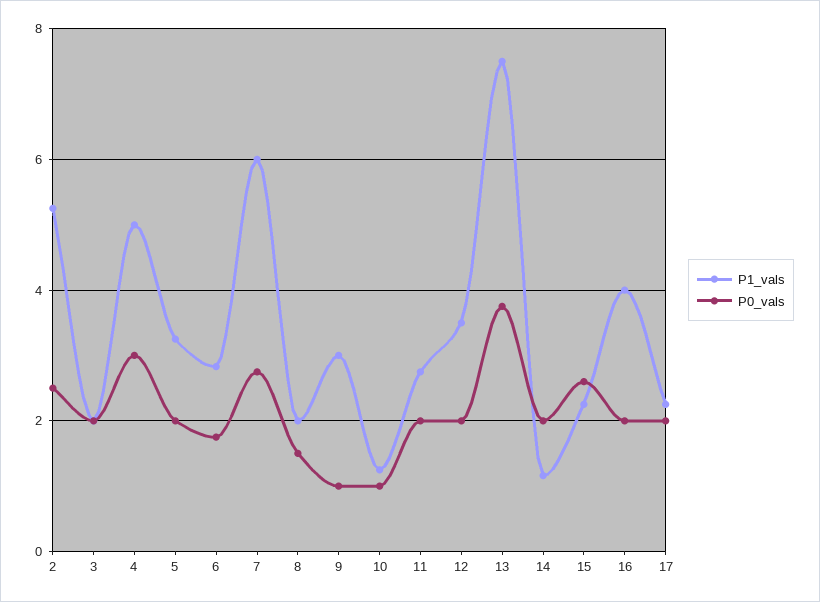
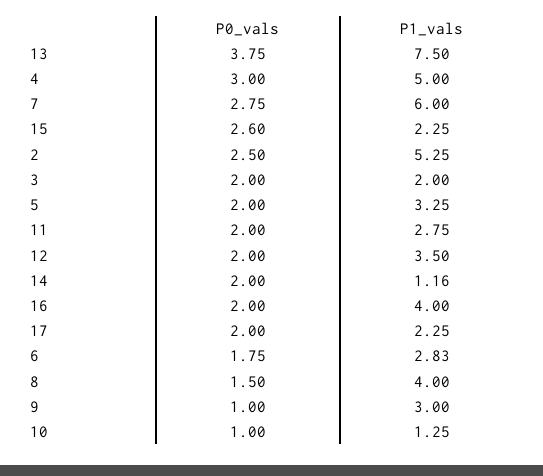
P1_vals, 8: 2 -> 4

